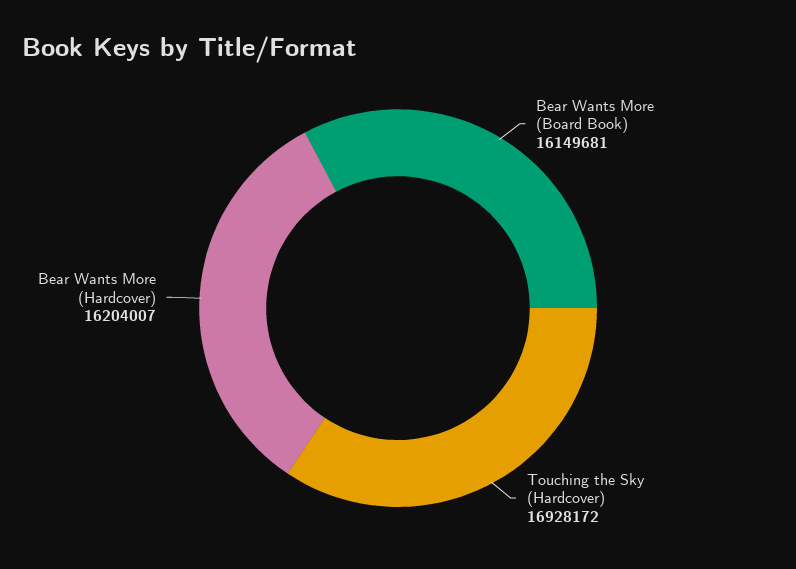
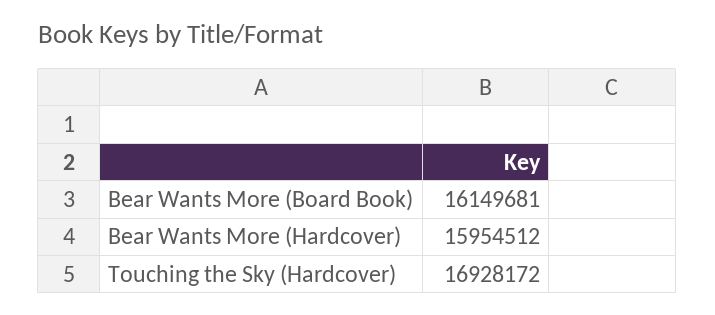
Bear Wants More (Hardcover): 16204007 -> 15954512

